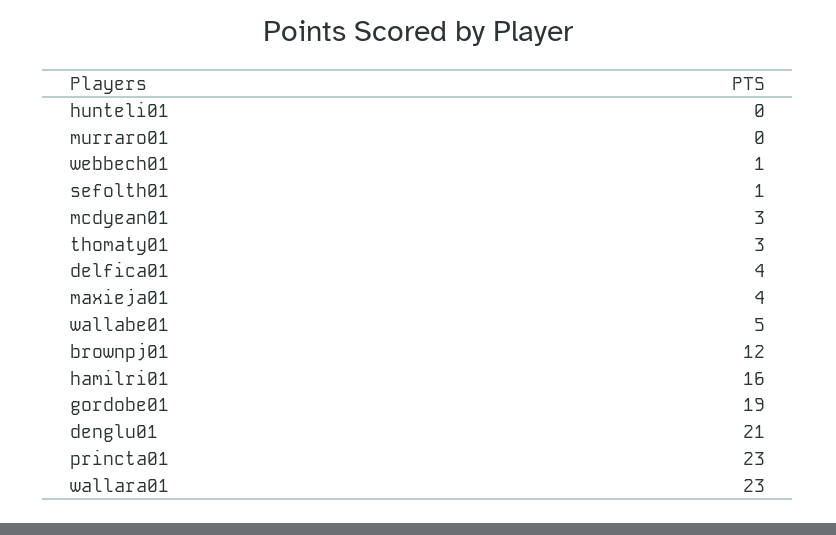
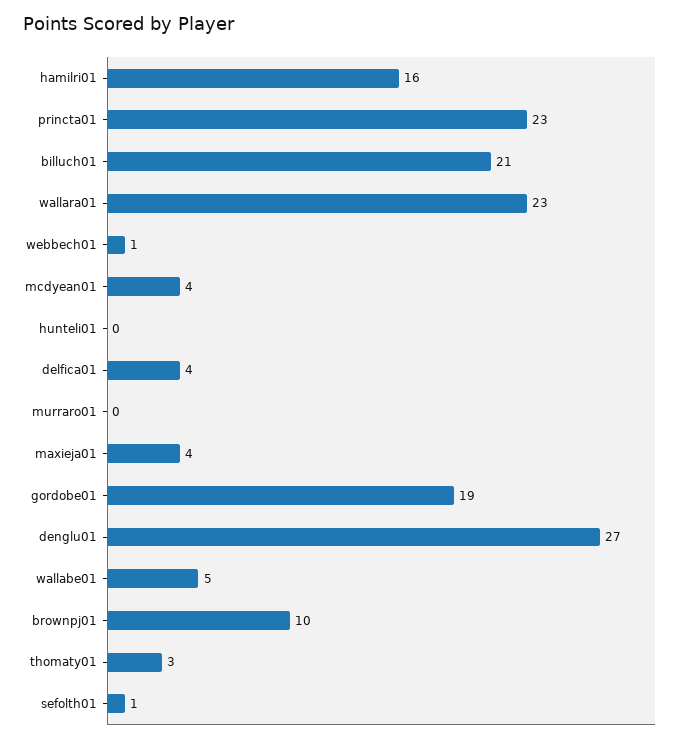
mcdyean01: 3 -> 4
brownpj01: 12 -> 10
denglu01: 21 -> 27
billuch01: none -> 21

